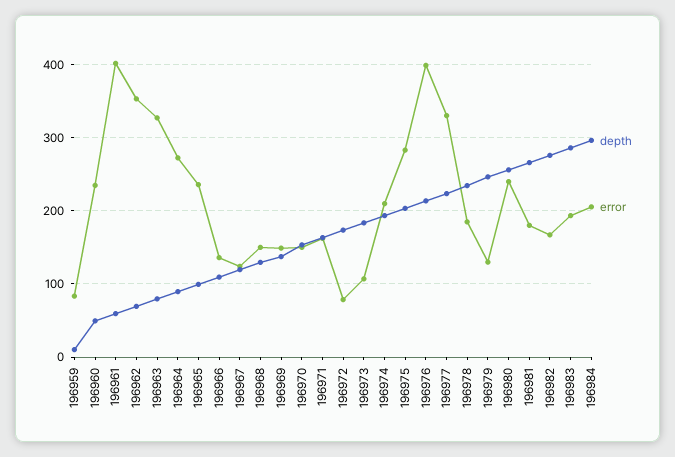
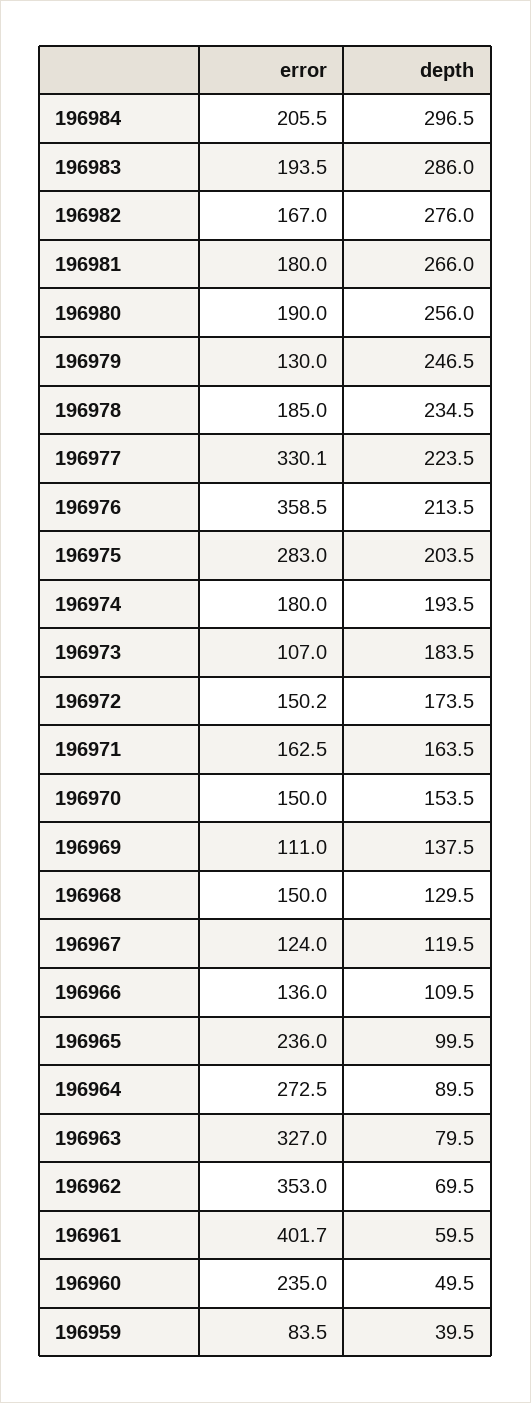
depth, 196959: 10 -> 39.5
error, 196969: 150 -> 111
error, 196972: 80 -> 150.2
error, 196974: 210 -> 180
error, 196976: 400 -> 358.5
error, 196980: 240 -> 190

